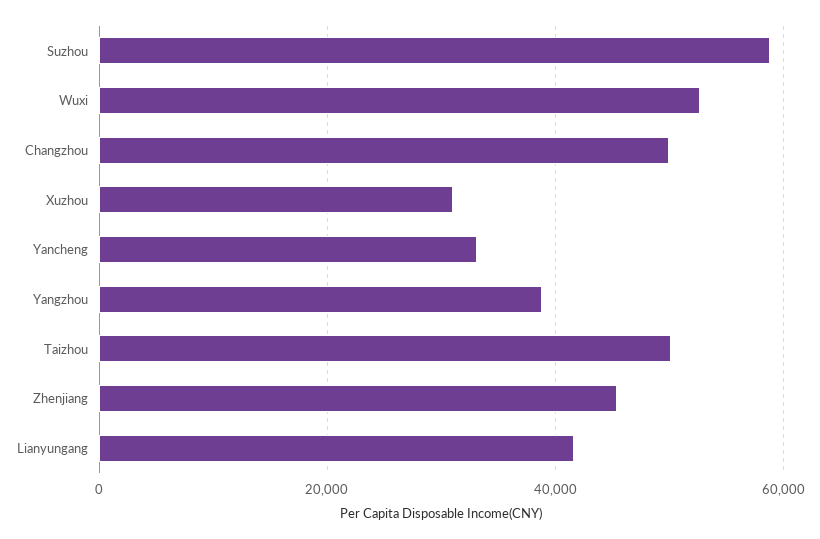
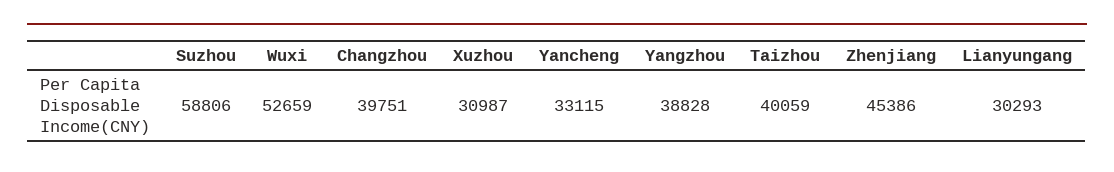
Changzhou: 50000 -> 39751
Taizhou: 50000 -> 40059
Lianyungang: 42000 -> 30293

